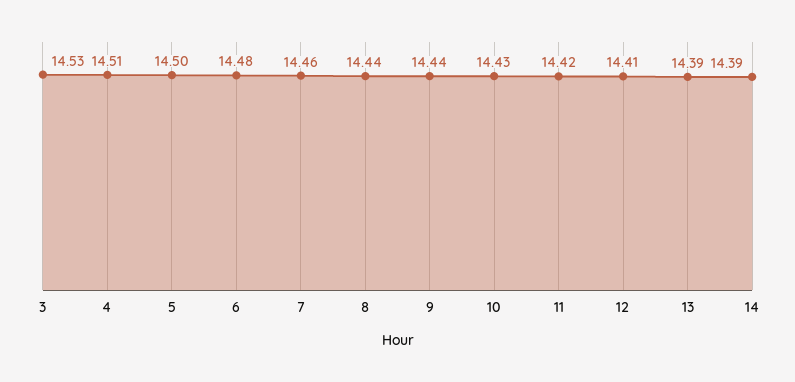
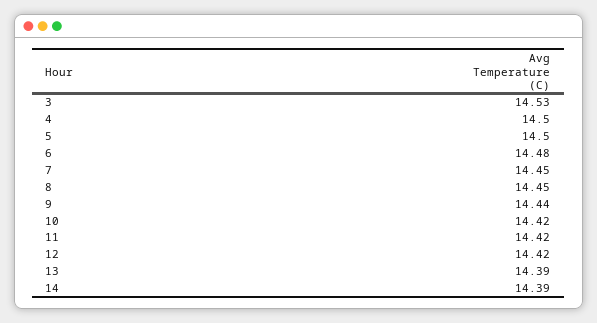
4: 14.51 -> 14.5
7: 14.46 -> 14.45
8: 14.44 -> 14.45
10: 14.43 -> 14.42
12: 14.41 -> 14.42

